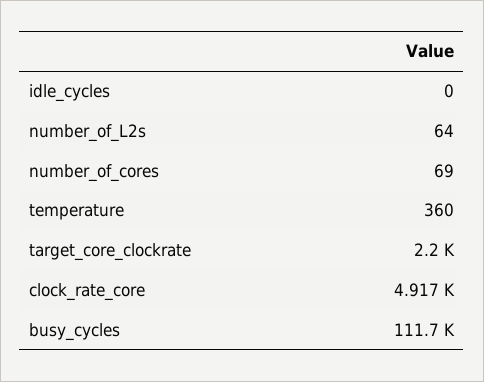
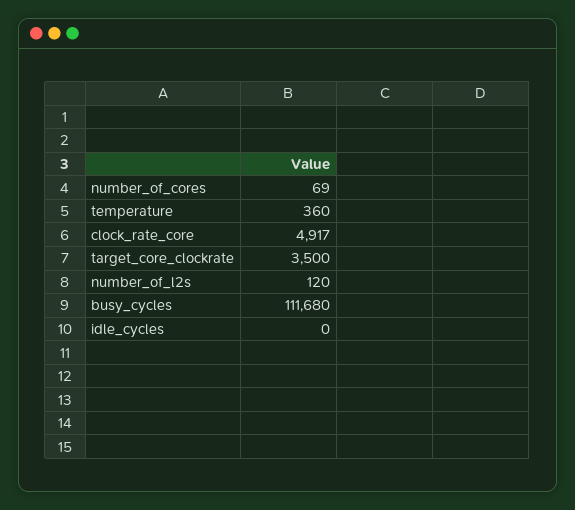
number_of_L2s: 64 -> 120
target_core_clockrate: 2200 -> 3500

